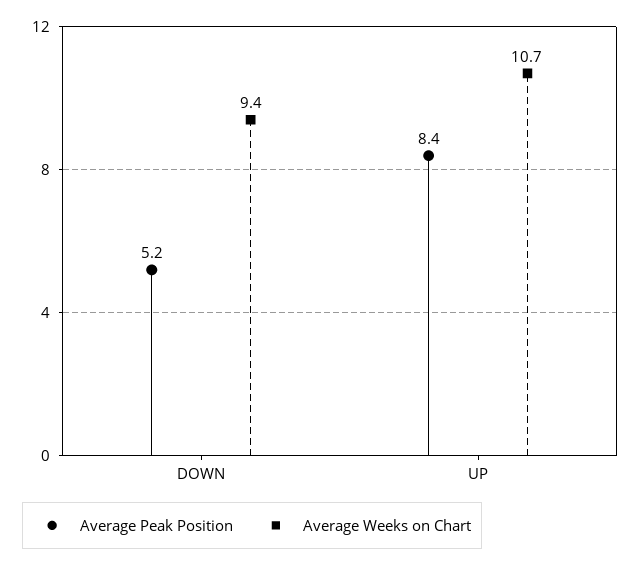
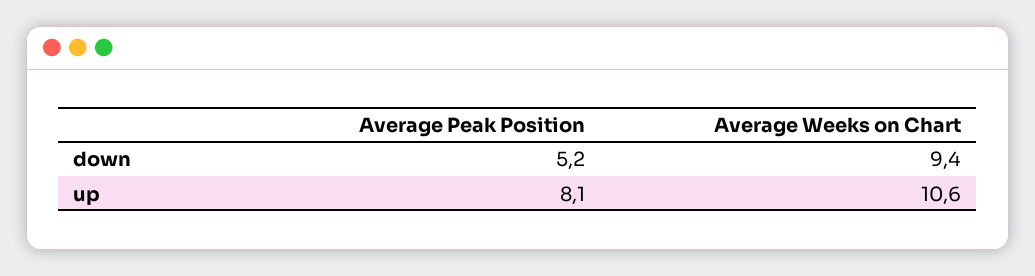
Average Peak Position, UP: 8.4 -> 8.1
Average Weeks on Chart, UP: 10.7 -> 10.6

